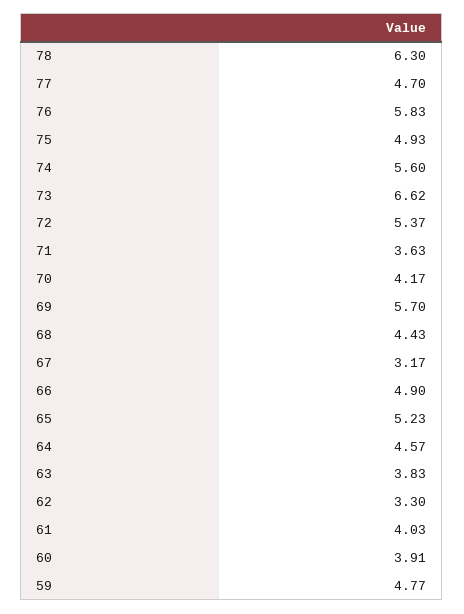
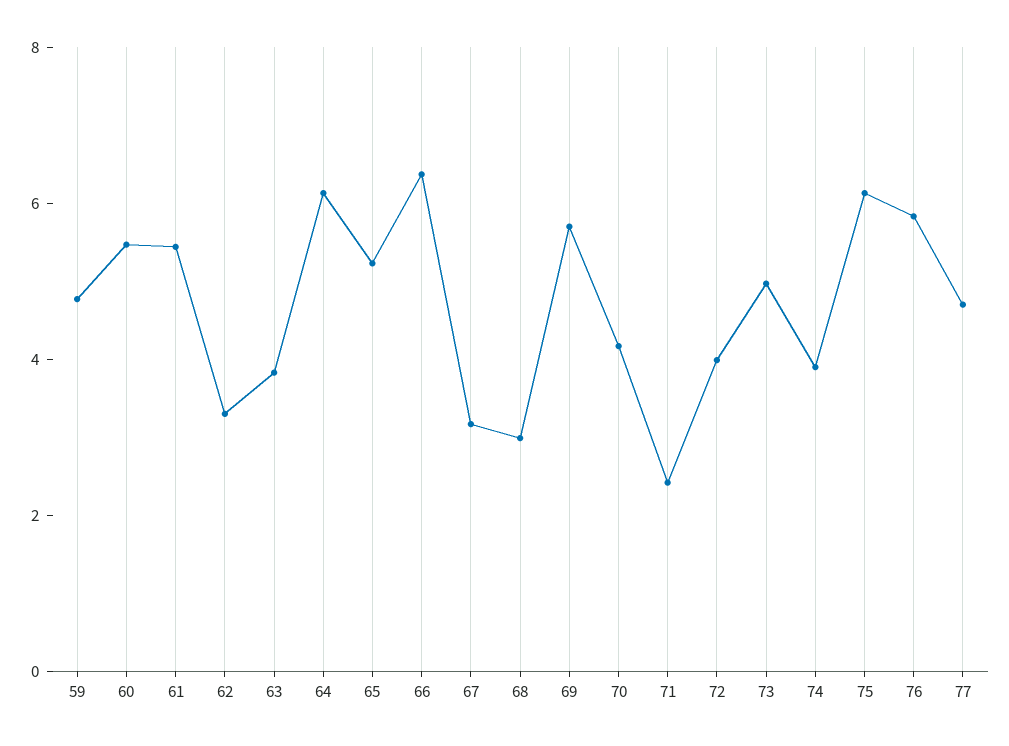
78: 6.3 -> none
75: 4.93 -> 6
74: 5.6 -> 4
73: 6.62 -> 5
72: 5.37 -> 4
71: 3.63 -> 2.5
68: 4.43 -> 3
66: 4.9 -> 6.5
64: 4.57 -> 6
61: 4.03 -> 5.5
60: 3.91 -> 5.5

